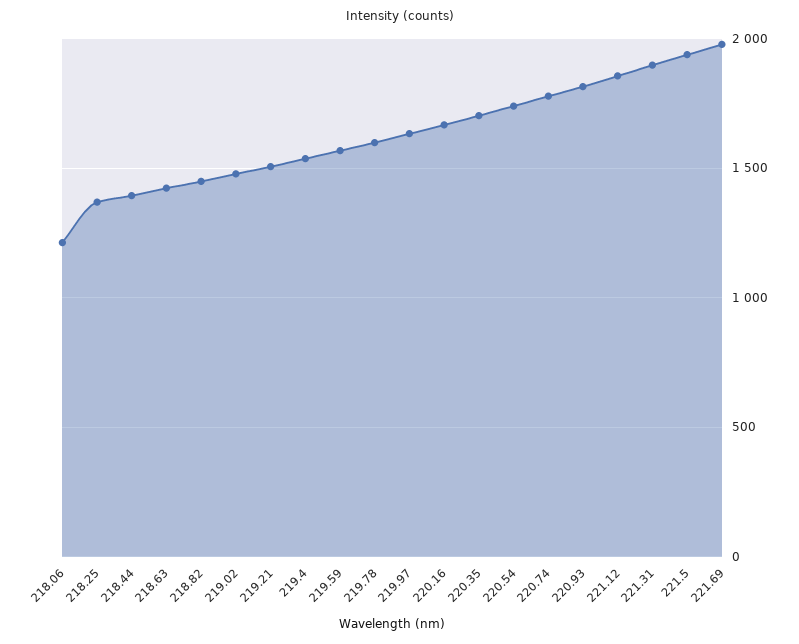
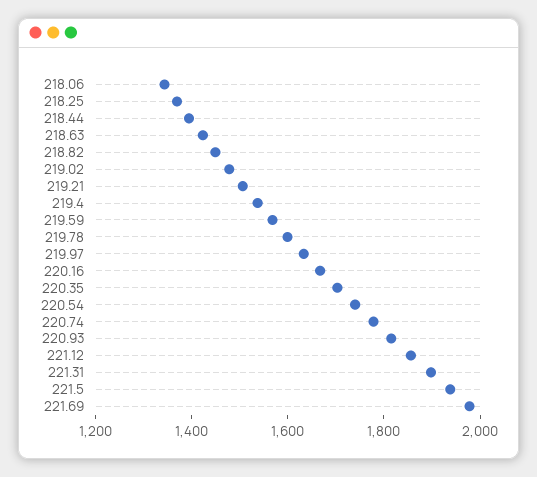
218.06: 1200 -> 1350

